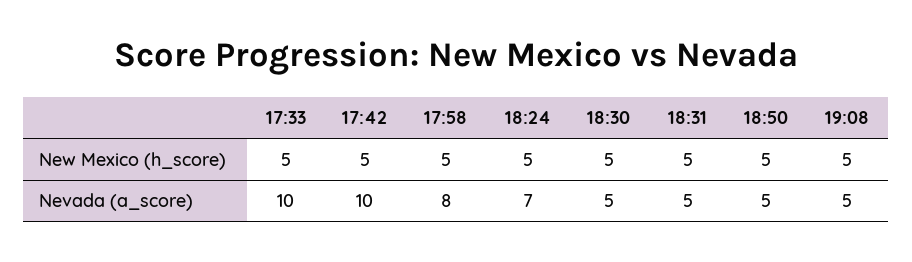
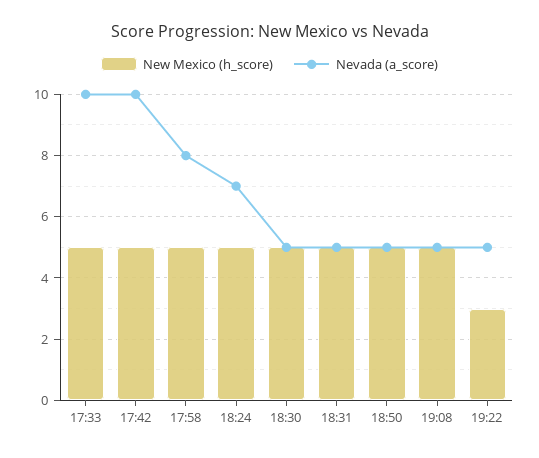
New Mexico (h_score), 19:22: none -> 3
Nevada (a_score), 19:22: none -> 5

